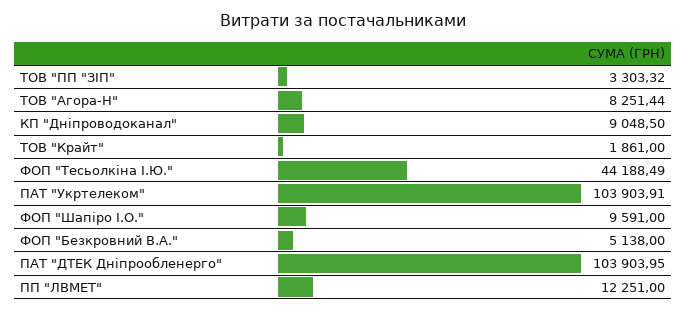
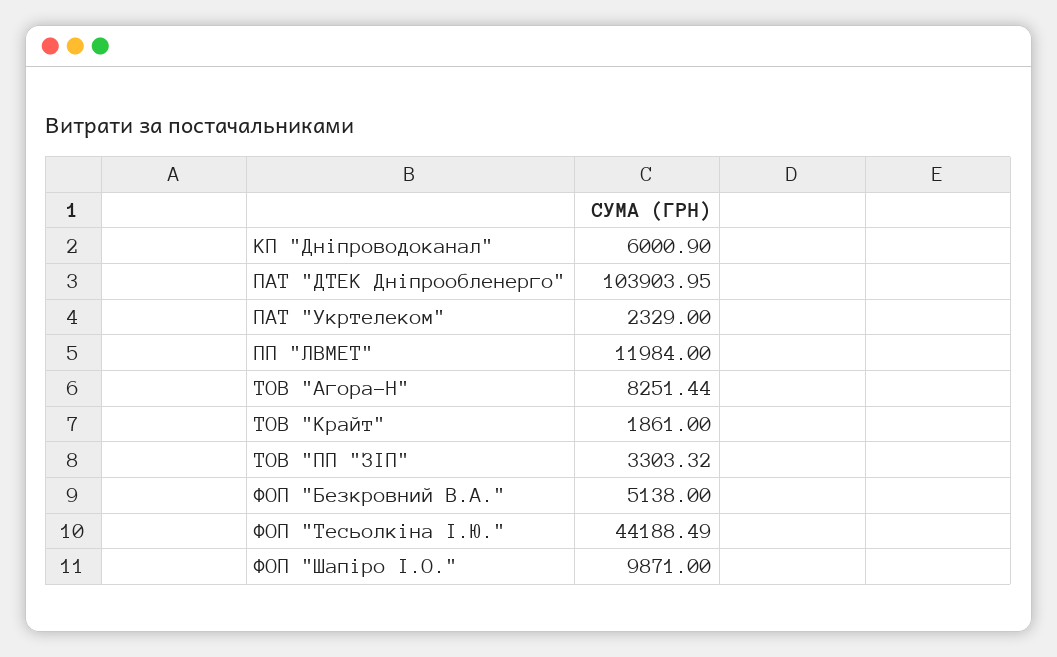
КП "Дніпроводоканал": 9048.5 -> 6000.9
ПАТ "Укртелеком": 103903.91 -> 2329
ФОП "Шапіро І.О.": 9591 -> 9871
ПП "ЛВМЕТ": 12251 -> 11984

